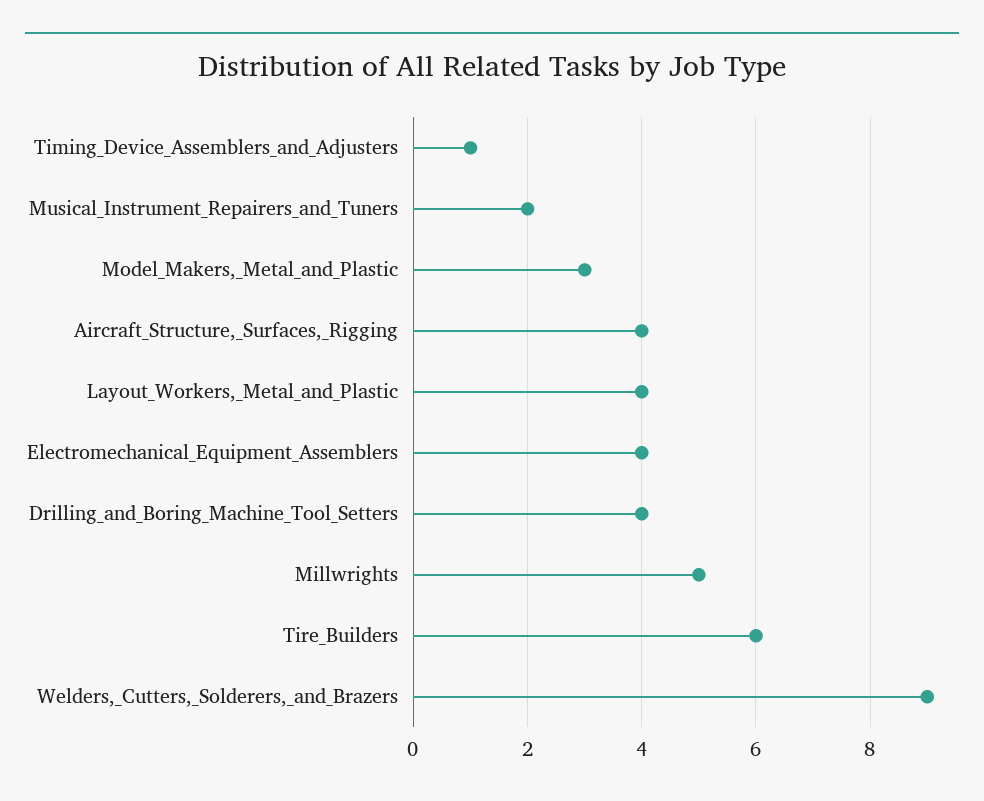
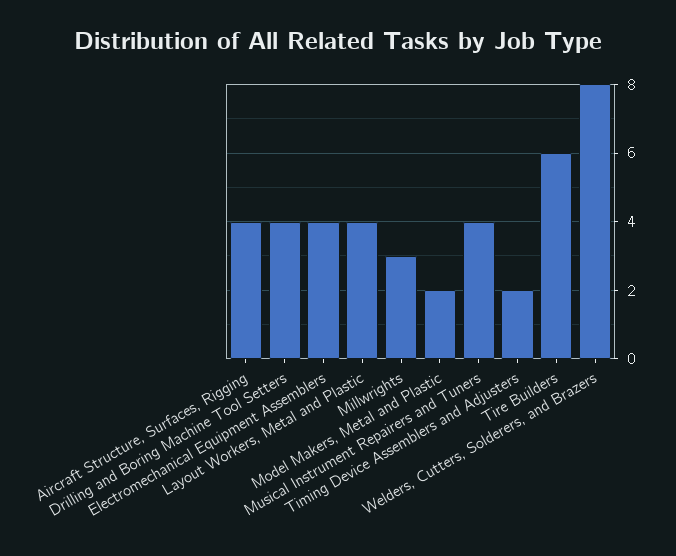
Timing_Device_Assemblers_and_Adjusters: 1 -> 2
Musical_Instrument_Repairers_and_Tuners: 2 -> 4
Model_Makers,_Metal_and_Plastic: 3 -> 2
Millwrights: 5 -> 3
Welders,_Cutters,_Solderers,_and_Brazers: 9 -> 8

